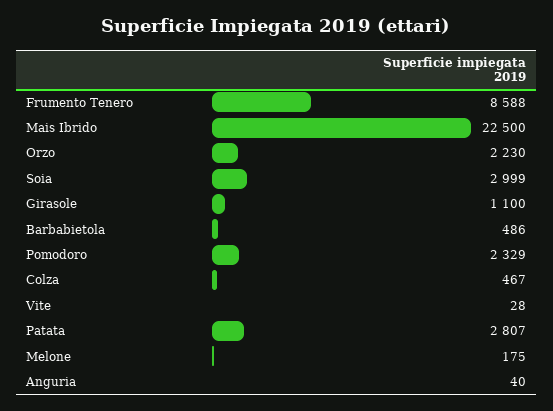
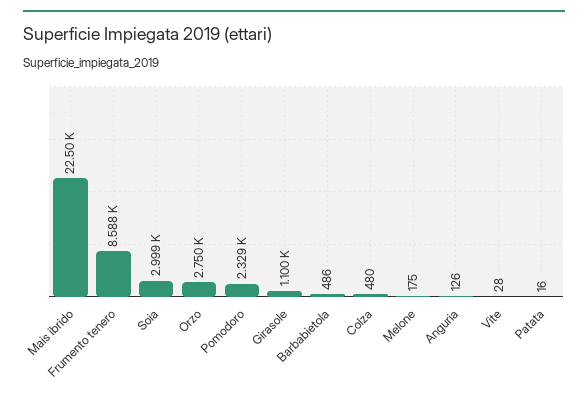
Orzo: 2230 -> 2750
Colza: 467 -> 480
Patata: 2807 -> 16
Anguria: 40 -> 126

